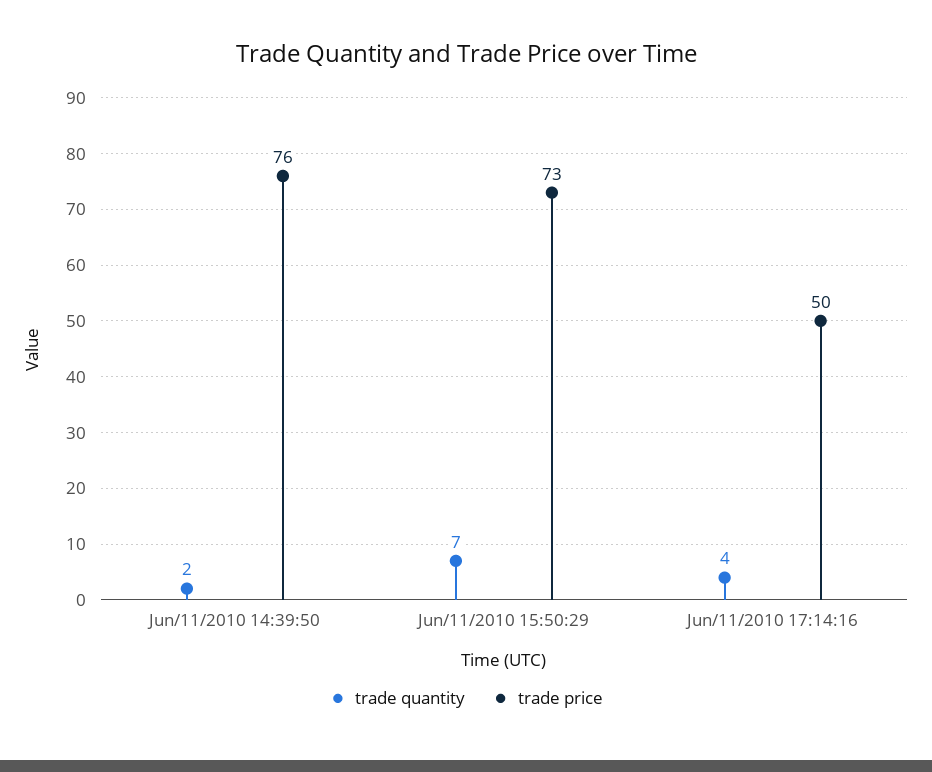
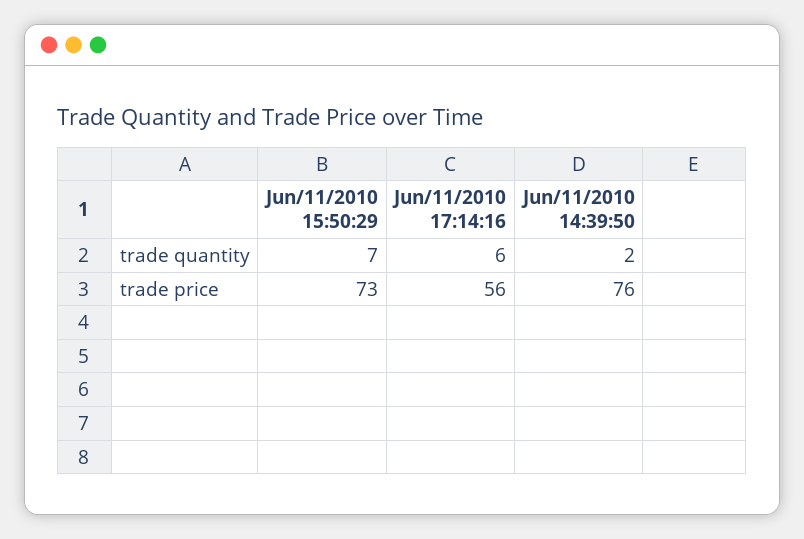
trade quantity, Jun/11/2010 17:14:16: 4 -> 6
trade price, Jun/11/2010 17:14:16: 50 -> 56

